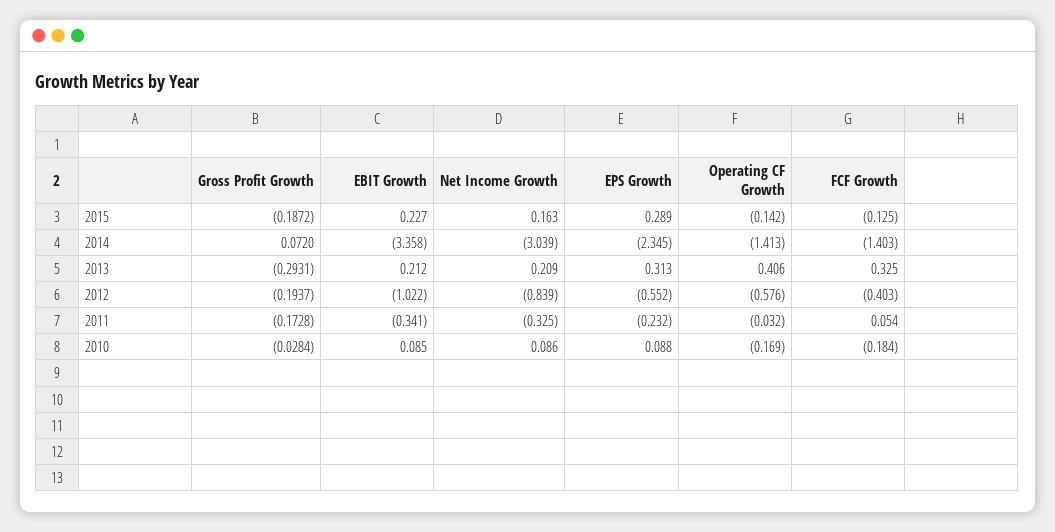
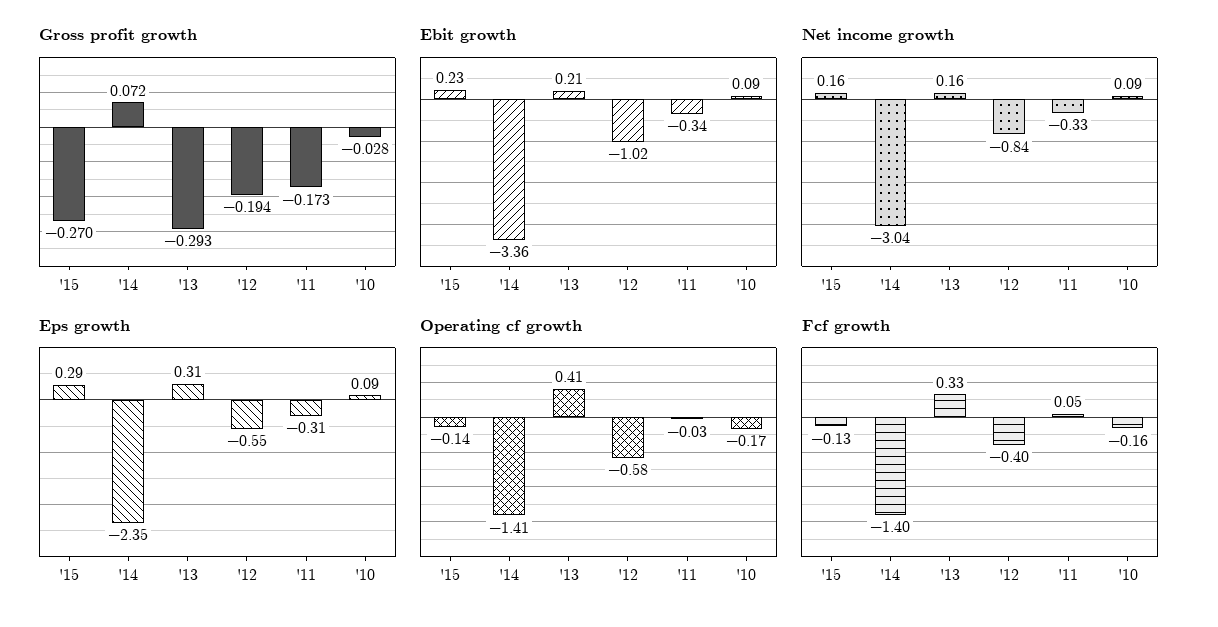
Gross Profit Growth, 2015: -0.1872 -> -0.27
Net Income Growth, 2013: 0.209 -> 0.16
EPS Growth, 2011: -0.232 -> -0.31
FCF Growth, 2010: -0.184 -> -0.16

